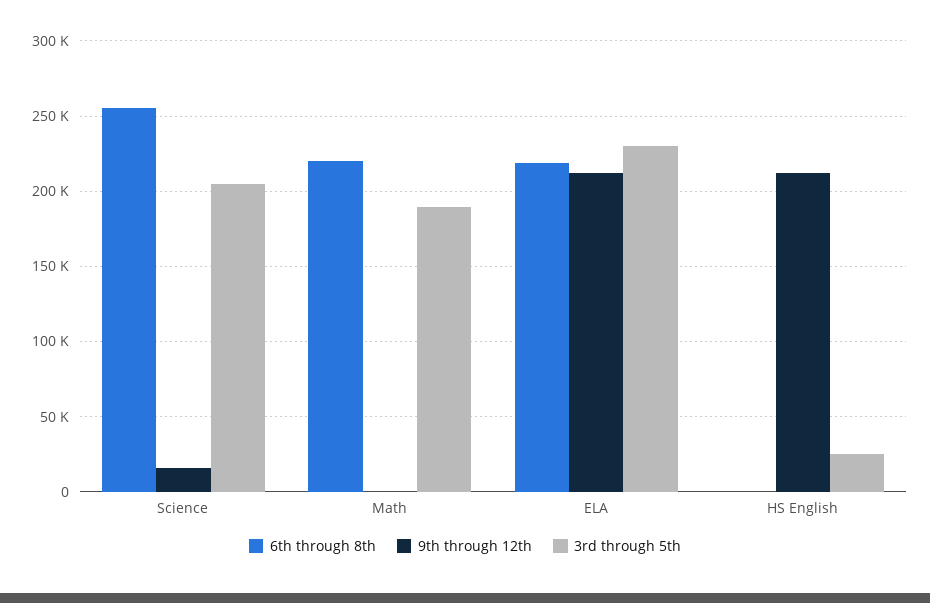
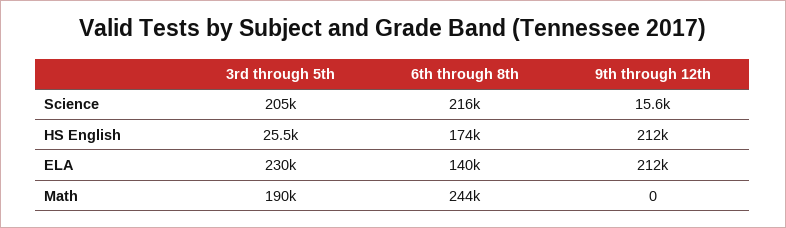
6th through 8th, Science: 255000 -> 216000
6th through 8th, Math: 220000 -> 244000
6th through 8th, ELA: 220000 -> 140000
6th through 8th, HS English: 0 -> 174000

